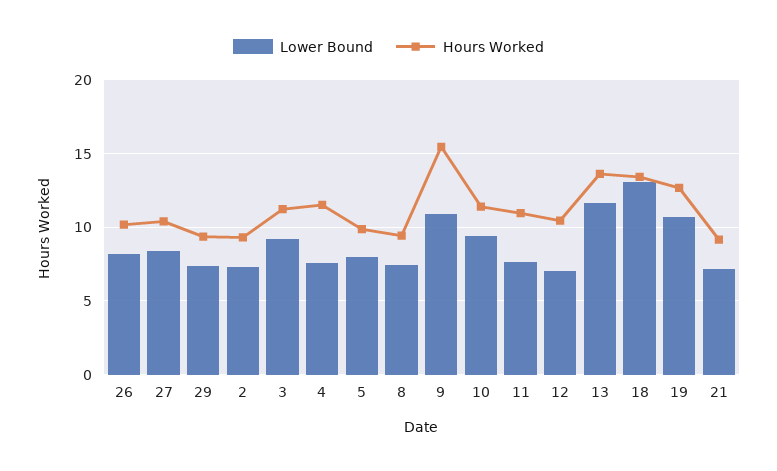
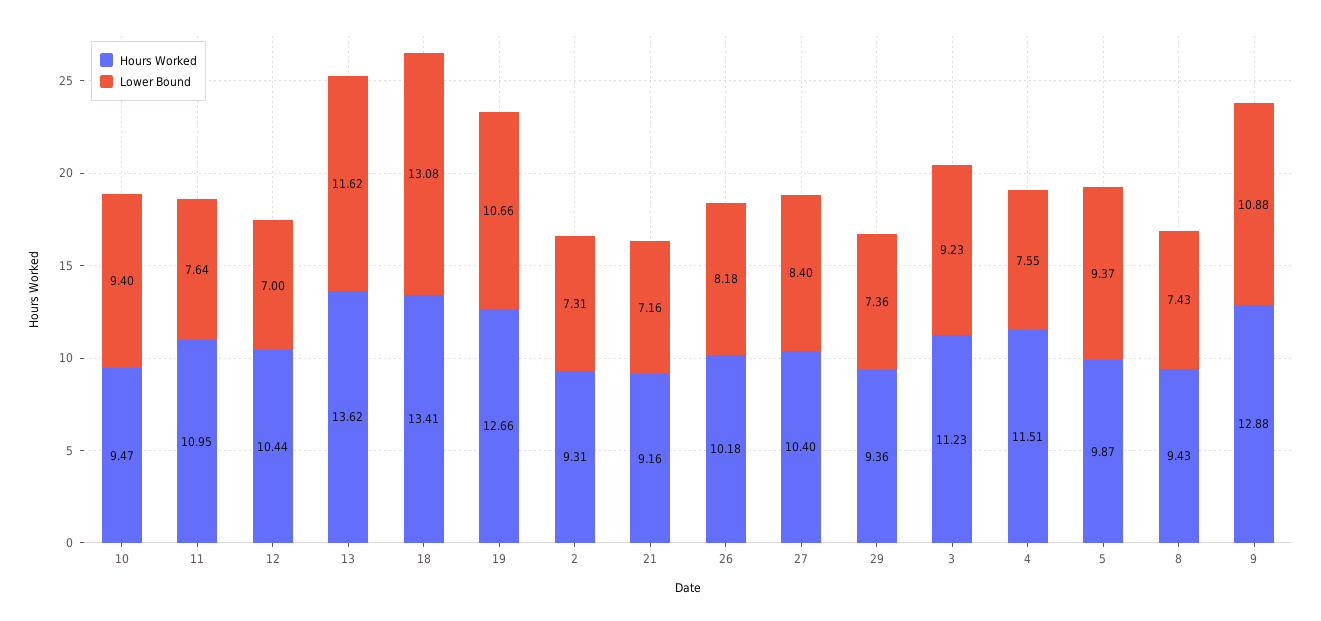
Lower Bound, 5: 8 -> 9.37
Hours Worked, 9: 15.5 -> 12.88
Hours Worked, 10: 11.5 -> 9.47

